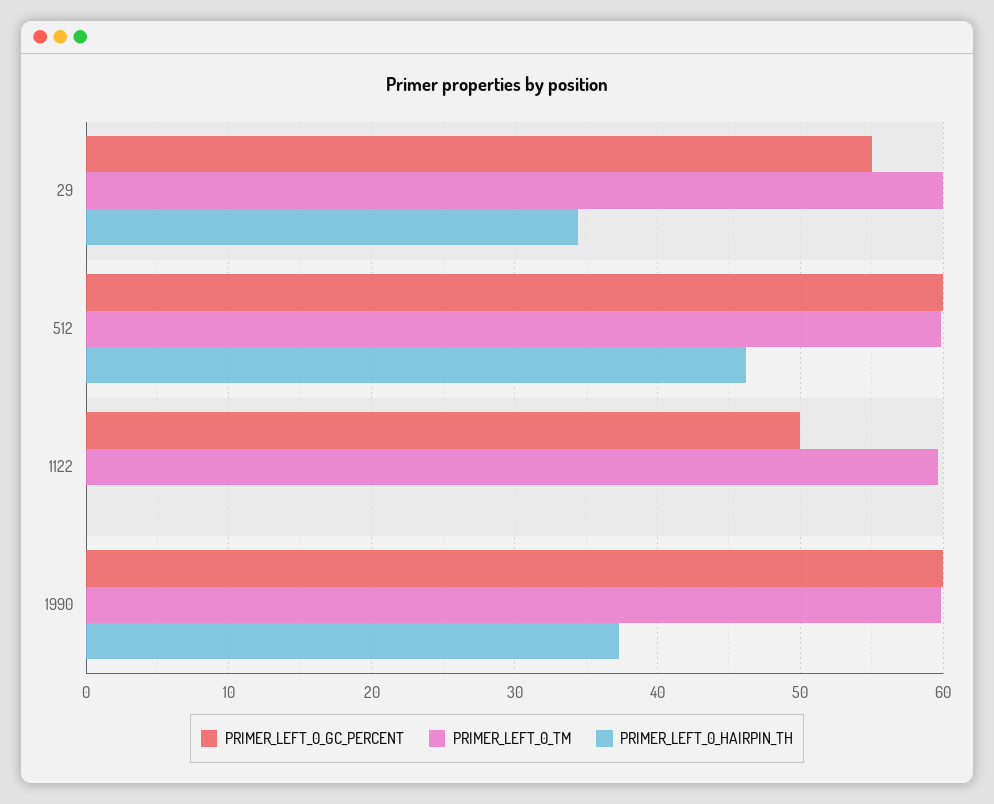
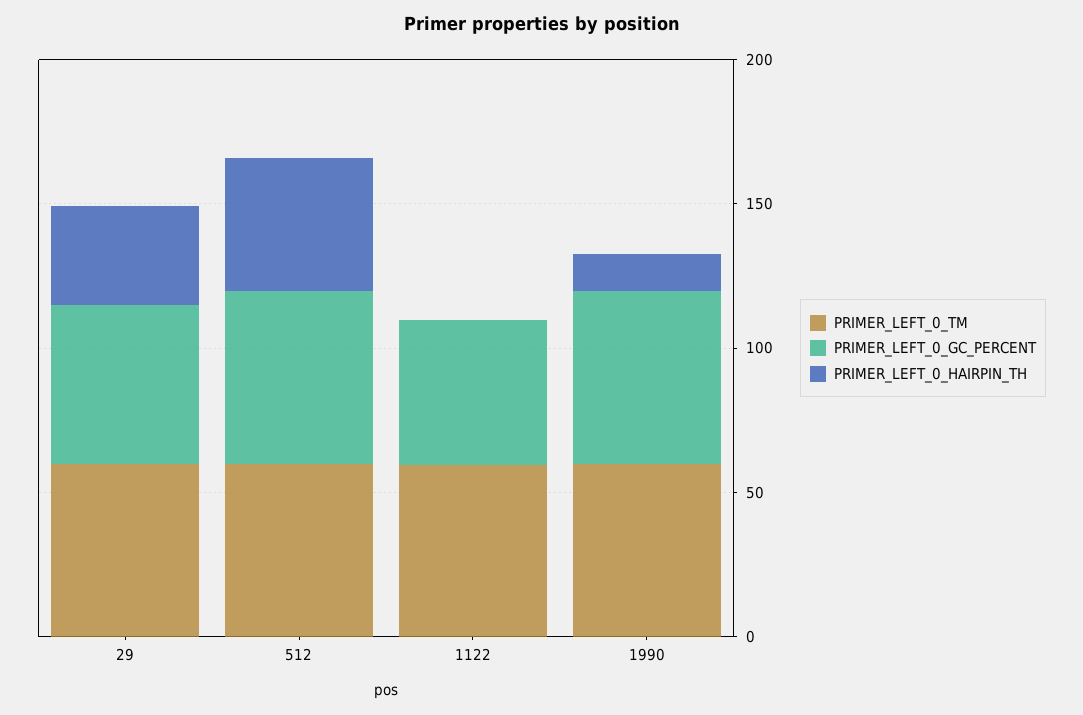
PRIMER_LEFT_0_HAIRPIN_TH, 1990: 37 -> 10

